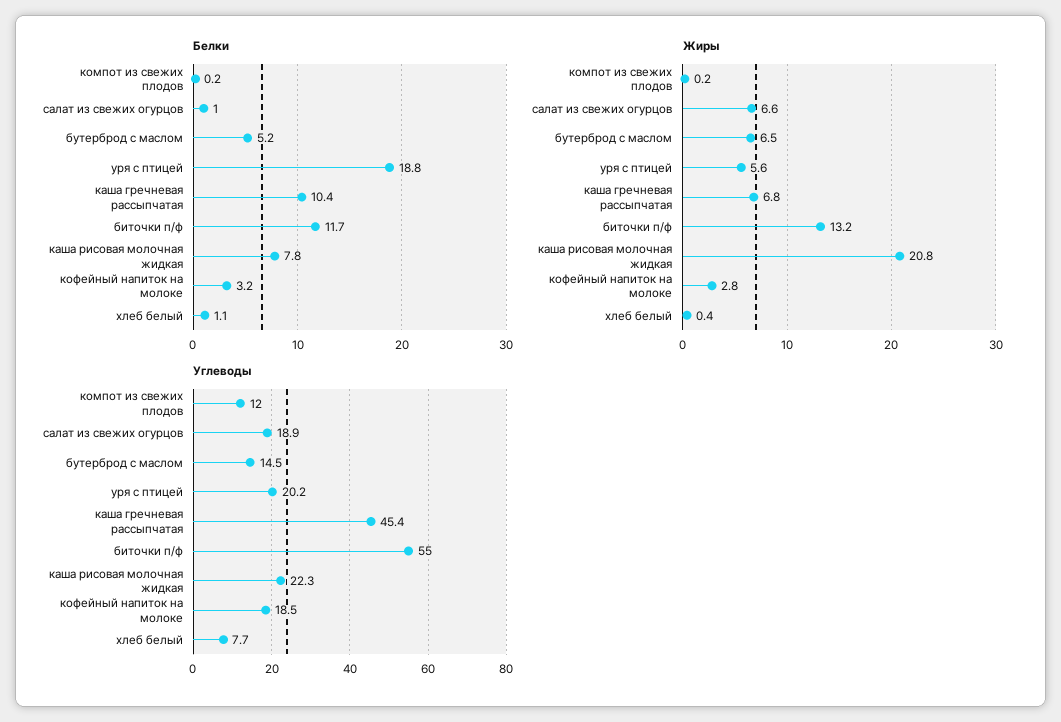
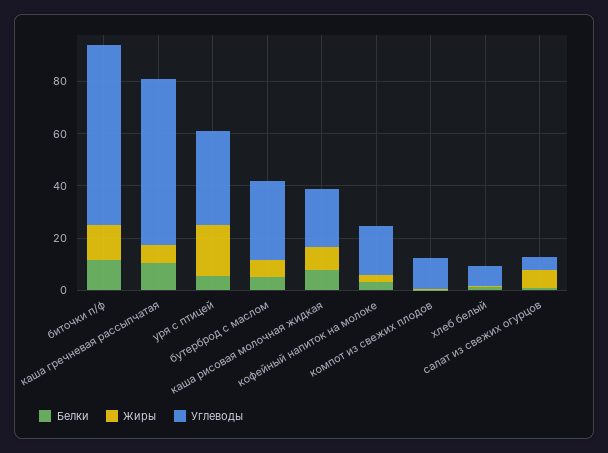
Белки, уря с птицей: 18.8 -> 5
Жиры, уря с птицей: 5.6 -> 20
Жиры, каша рисовая молочная жидкая: 20.8 -> 10
Углеводы, салат из свежих огурцов: 18.9 -> 5
Углеводы, бутерброд с маслом: 14.5 -> 30
Углеводы, уря с птицей: 20.2 -> 35
Углеводы, каша гречневая рассыпчатая: 45.4 -> 65
Углеводы, биточки п/ф: 55 -> 70

